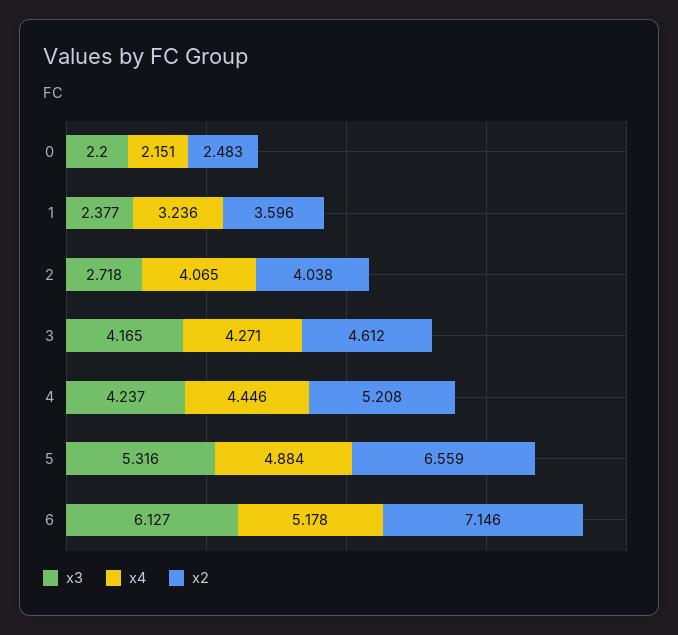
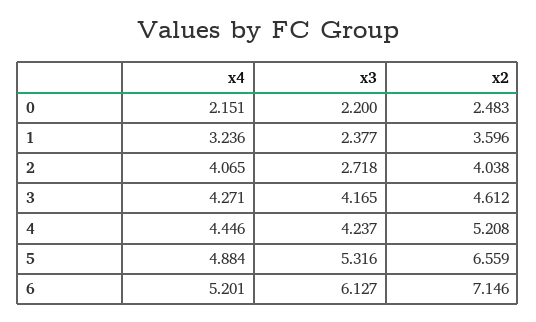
x4, 6: 5.178 -> 5.201

